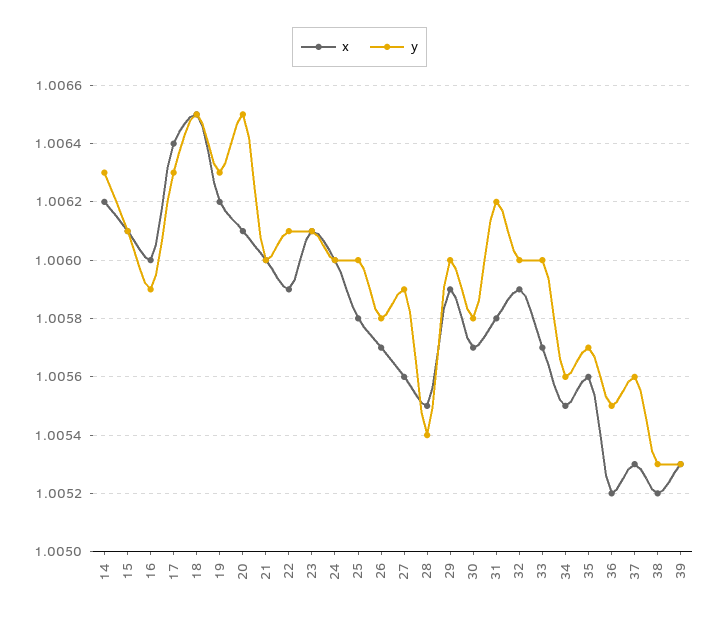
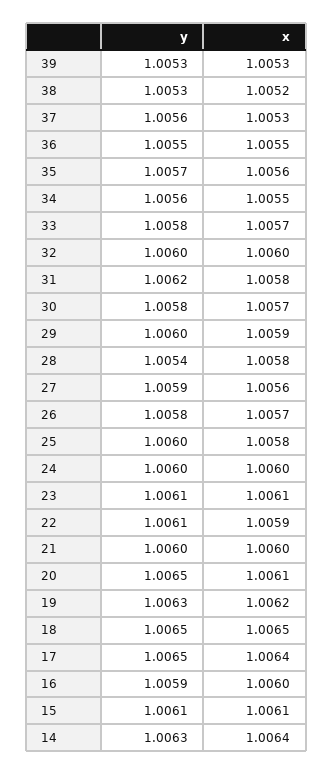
x, 14: 1.0062 -> 1.0064
y, 17: 1.0063 -> 1.0065
x, 28: 1.0055 -> 1.0058
x, 32: 1.0059 -> 1.006
y, 33: 1.006 -> 1.0058
x, 36: 1.0052 -> 1.0055

